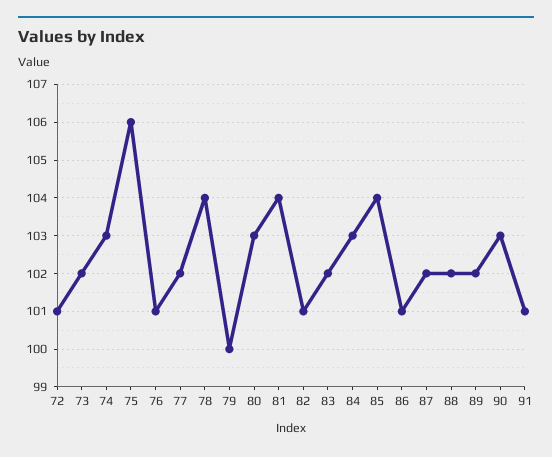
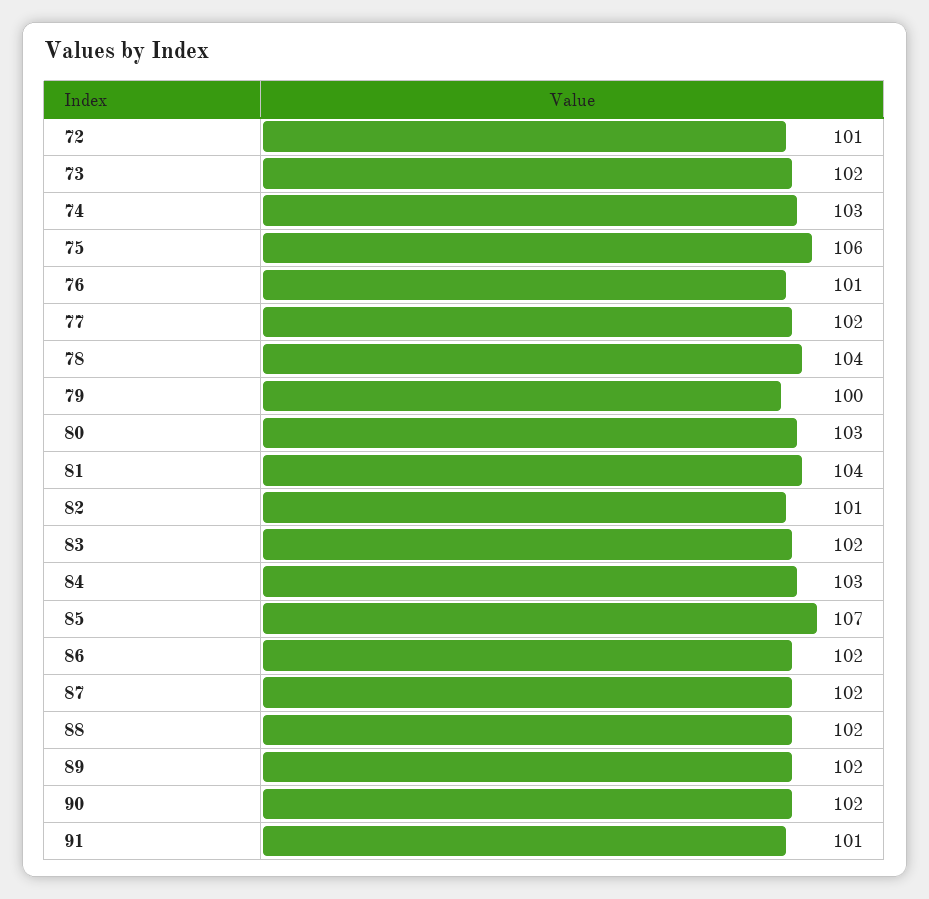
85: 104 -> 107
86: 101 -> 102
90: 103 -> 102

